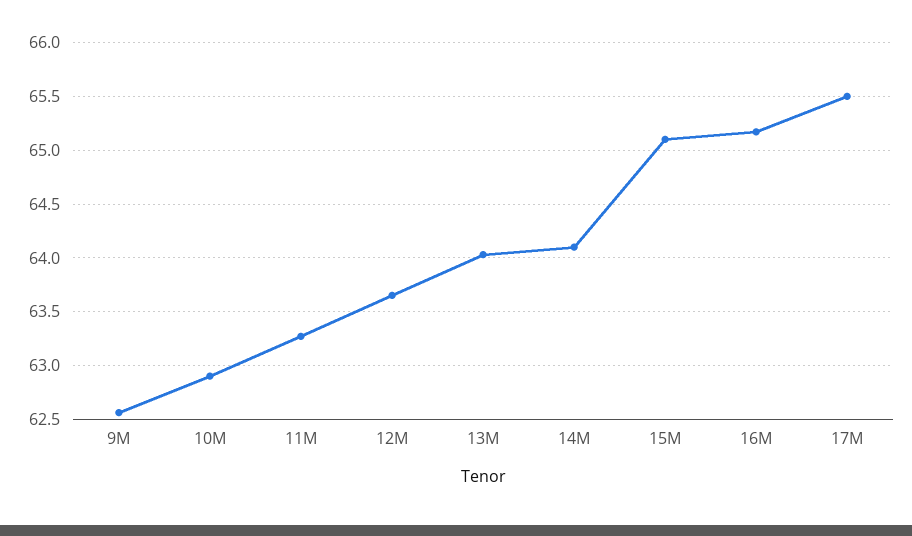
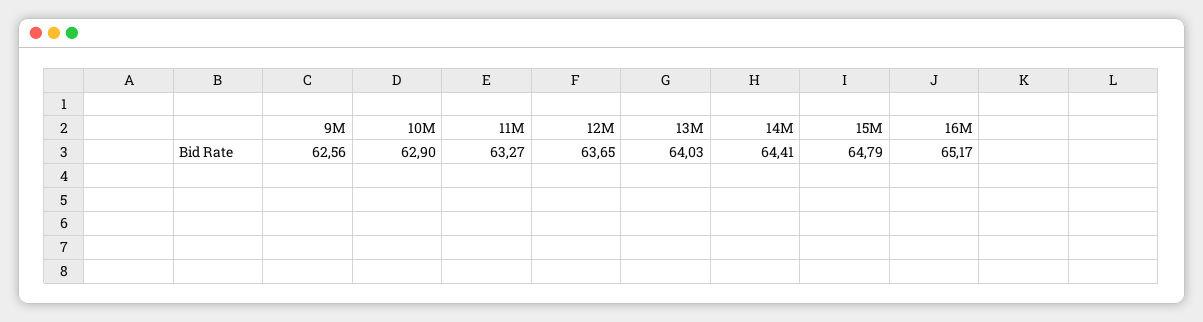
14M: 64.1 -> 64.41
15M: 65.1 -> 64.79
17M: 65.5 -> none

